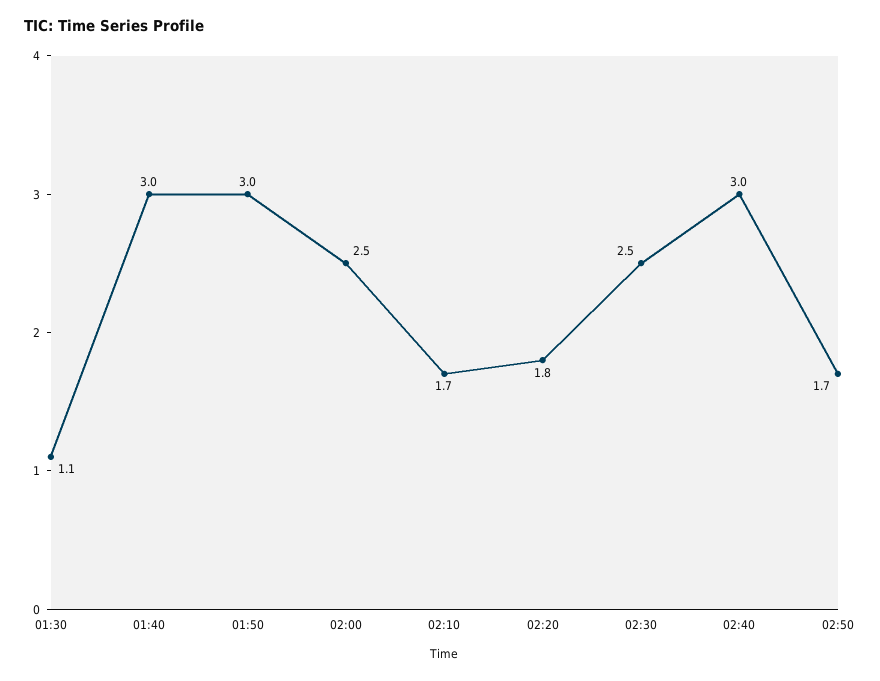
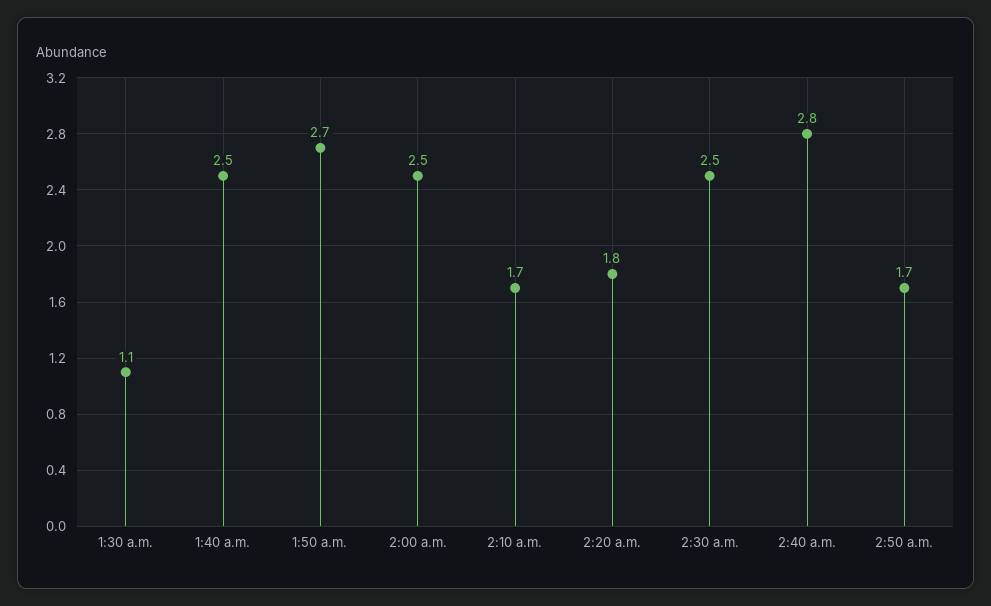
01:40: 3 -> 2.5
01:50: 3 -> 2.7
02:40: 3 -> 2.8

